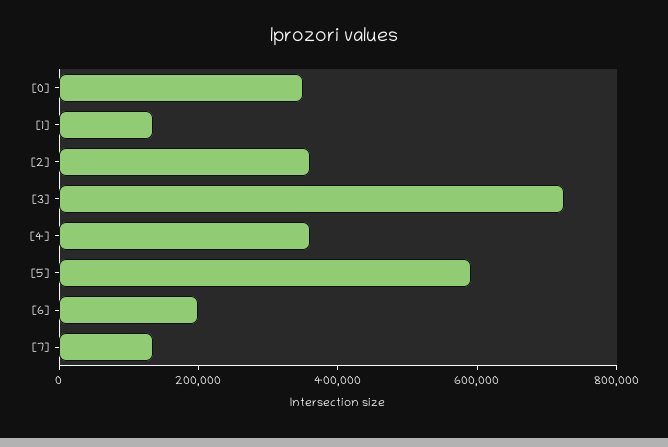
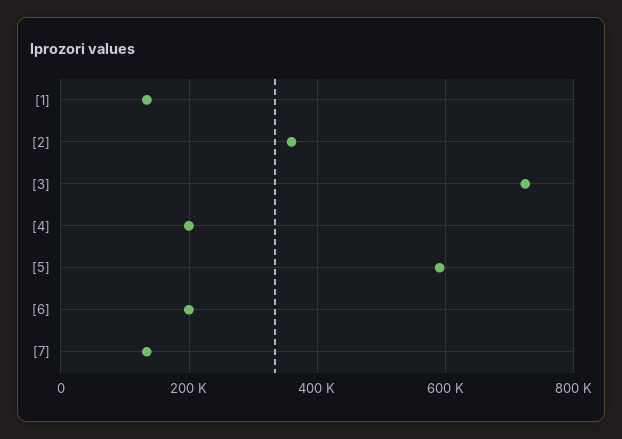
[0]: 350000 -> none
[4]: 350000 -> 200000

